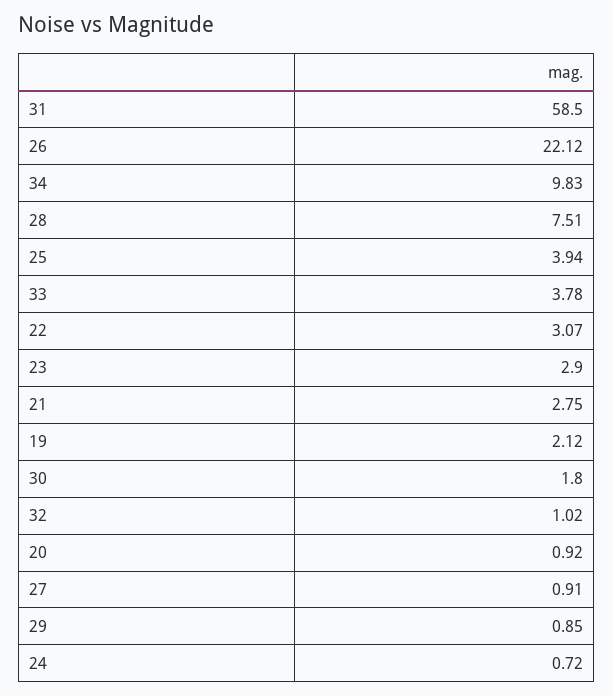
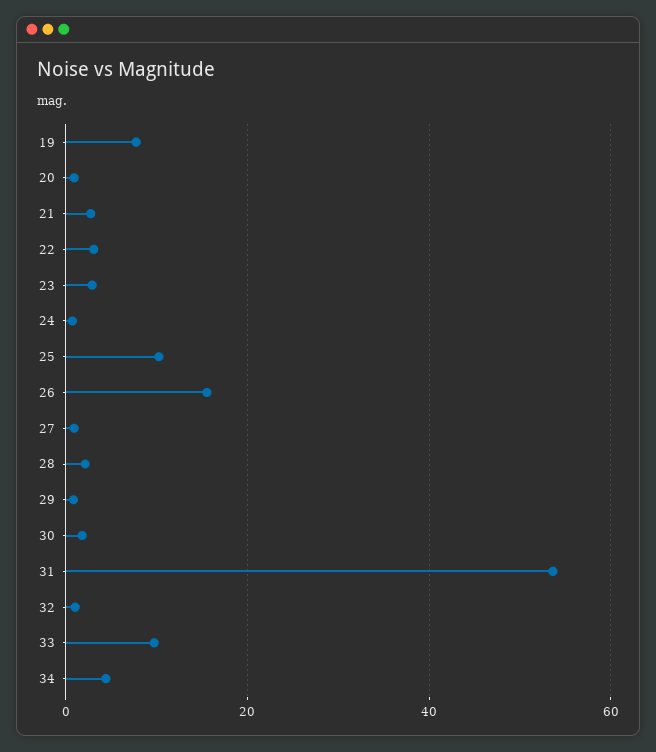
31: 58.5 -> 54
26: 22.12 -> 16
34: 9.83 -> 4
28: 7.51 -> 2
25: 3.94 -> 10
33: 3.78 -> 10
19: 2.12 -> 8

